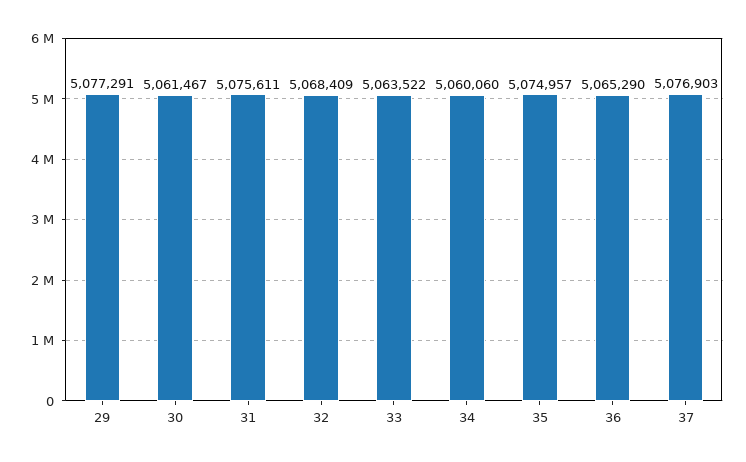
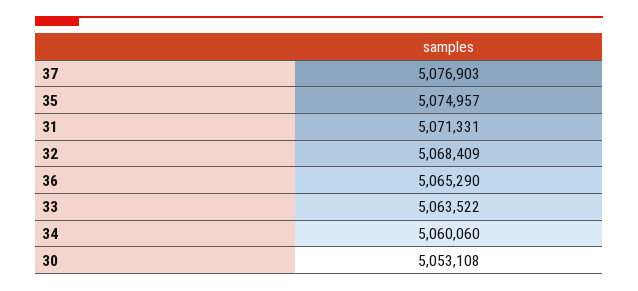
29: 5077291 -> none
30: 5061467 -> 5053108
31: 5075611 -> 5071331

